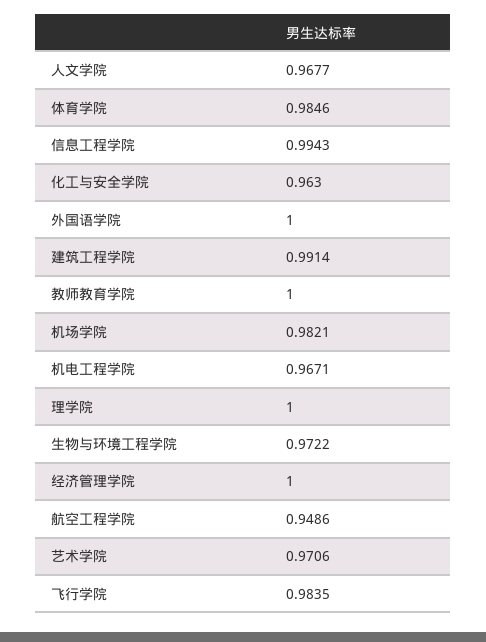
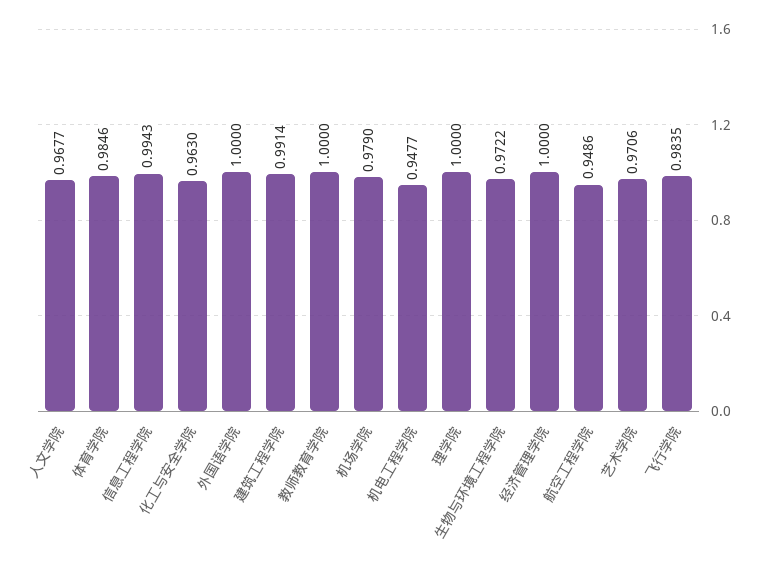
机场学院: 0.9821 -> 0.979
机电工程学院: 0.9671 -> 0.9477

